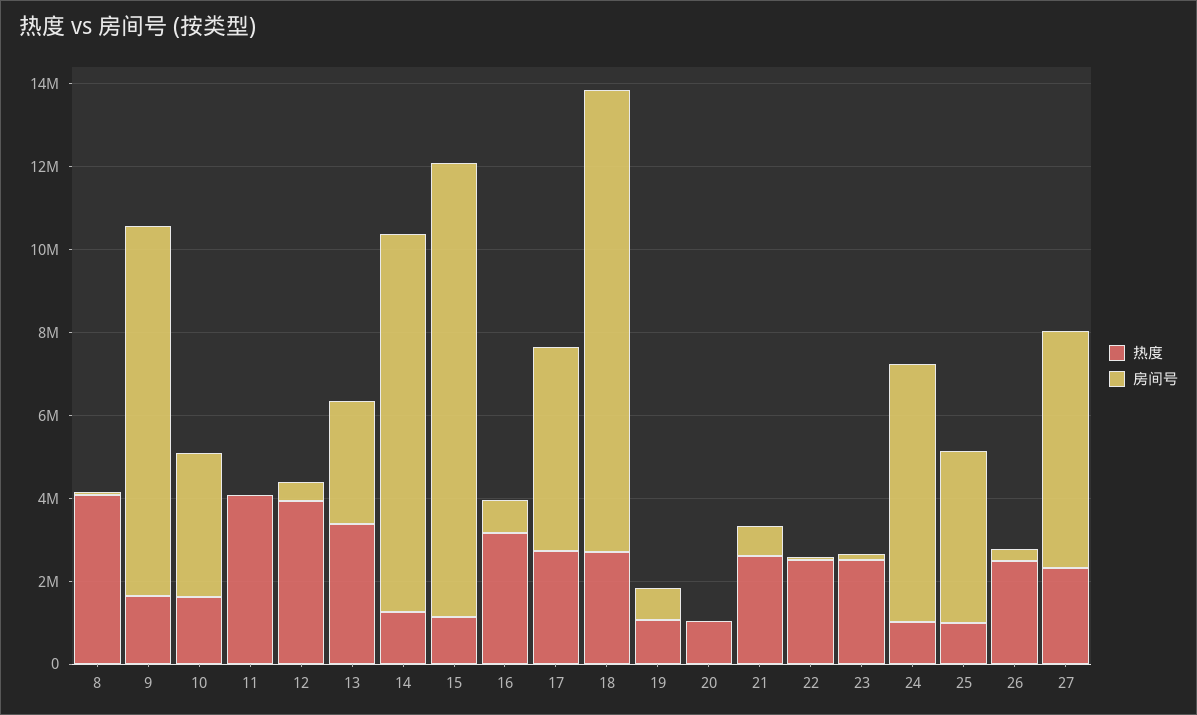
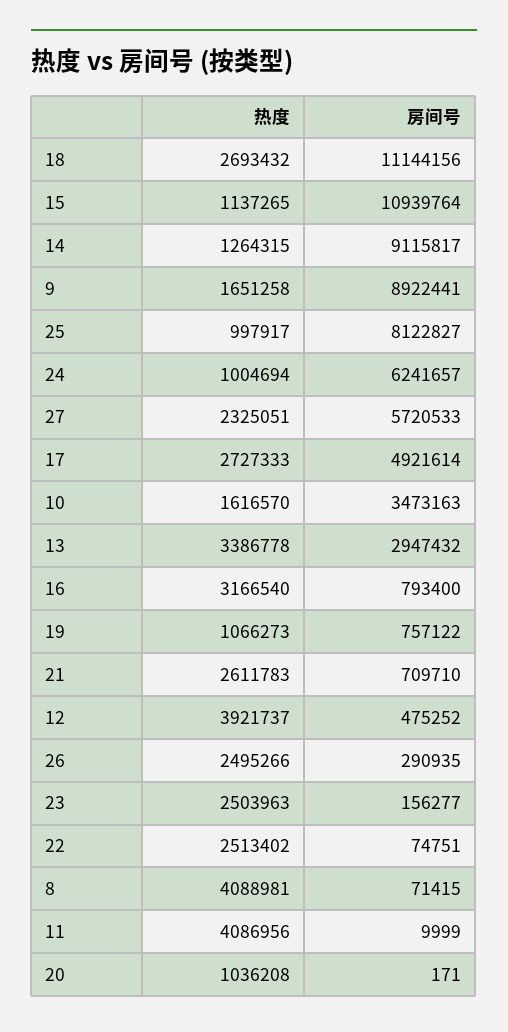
房间号, 25: 4000000 -> 8122827

